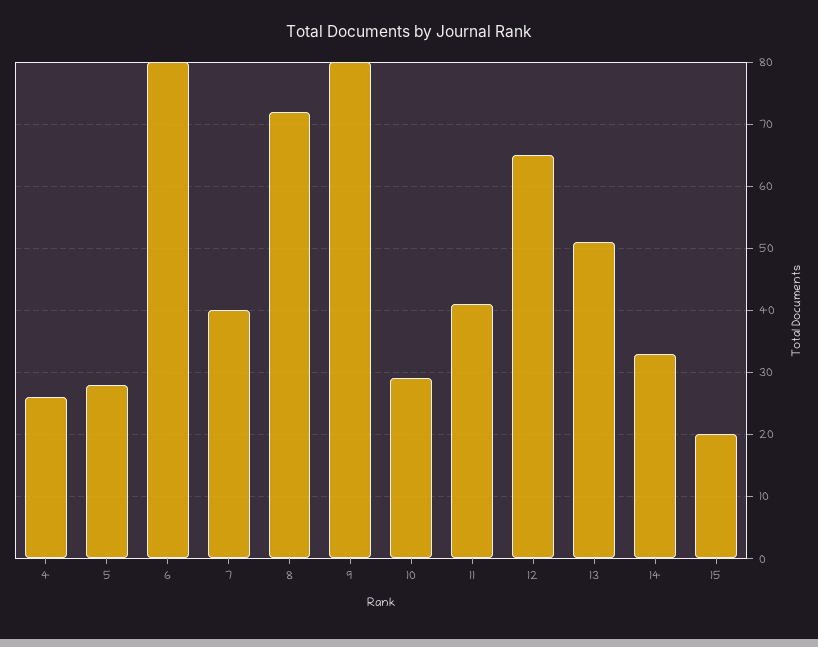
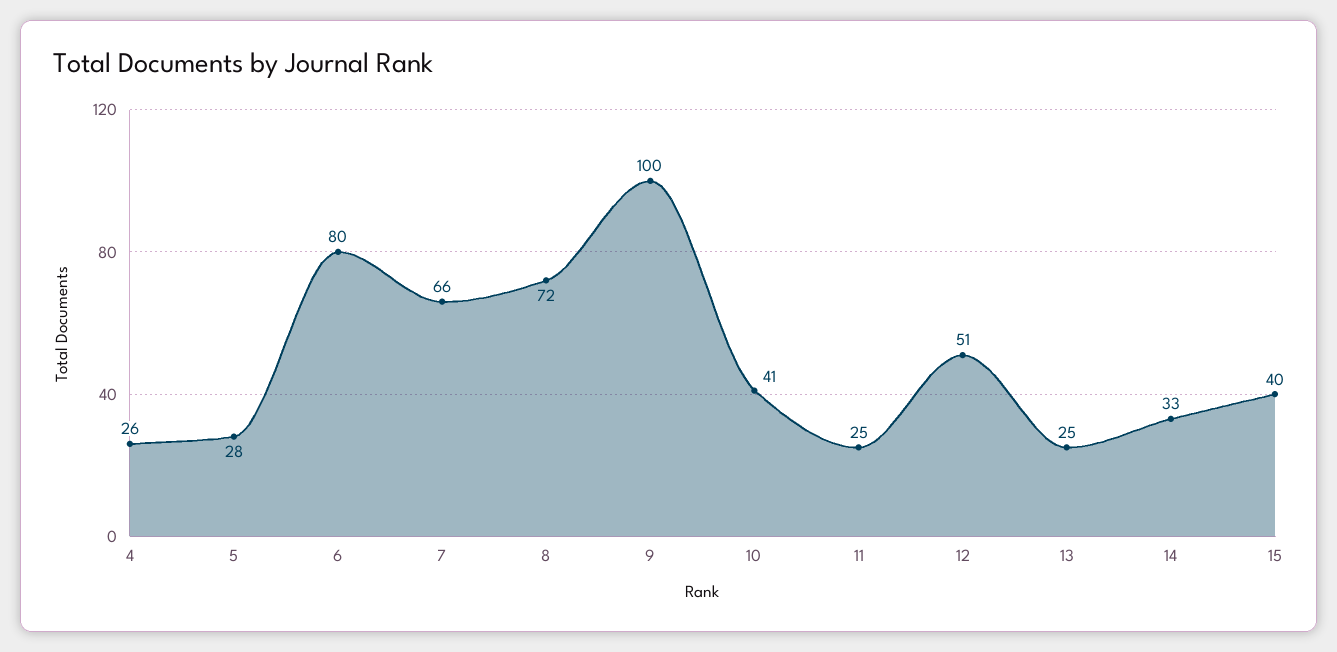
7: 40 -> 66
9: 80 -> 100
10: 29 -> 41
11: 41 -> 25
12: 65 -> 51
13: 51 -> 25
15: 20 -> 40

